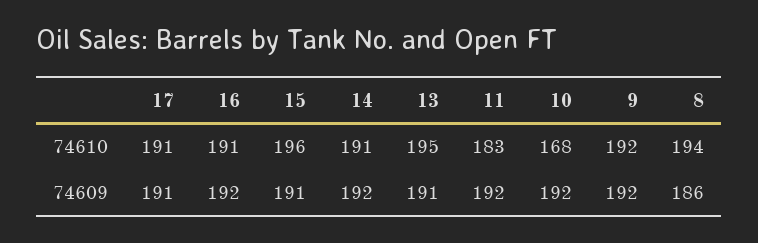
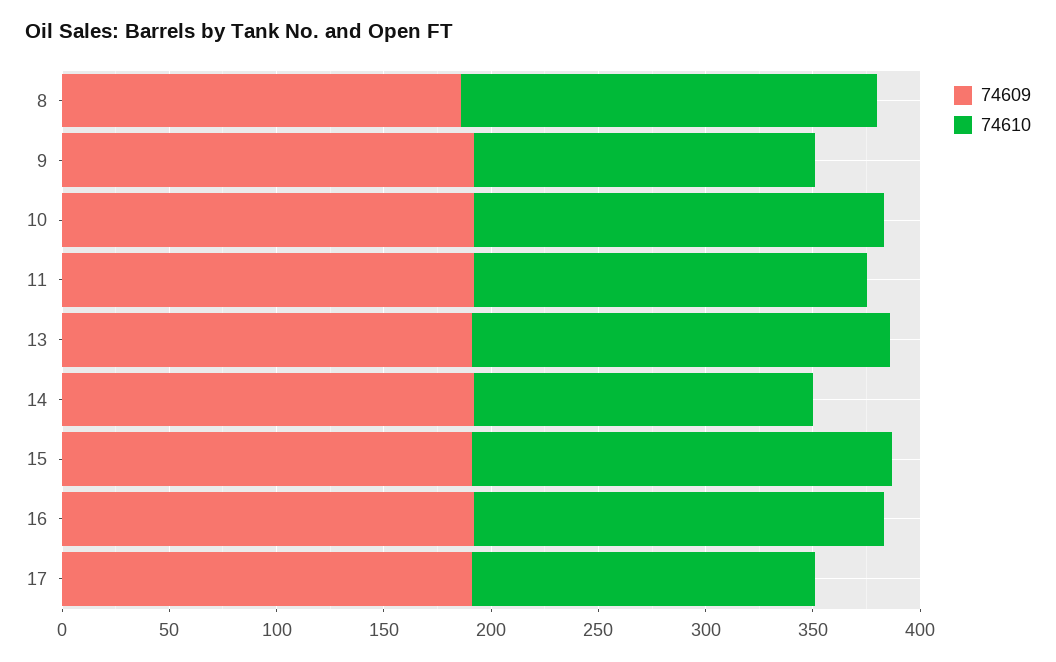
74610, 17: 191 -> 160
74610, 14: 191 -> 160
74610, 10: 168 -> 190
74610, 9: 192 -> 160

